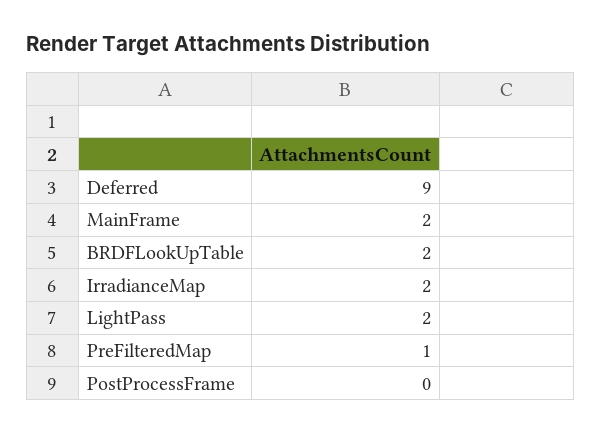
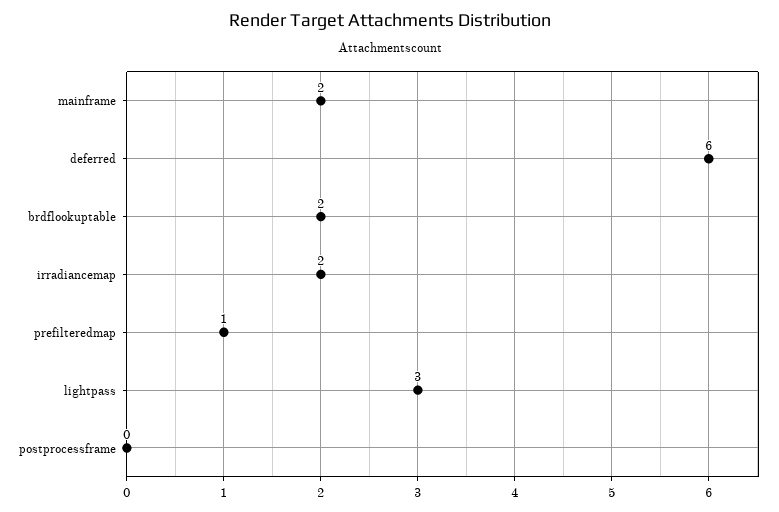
Deferred: 9 -> 6
LightPass: 2 -> 3

